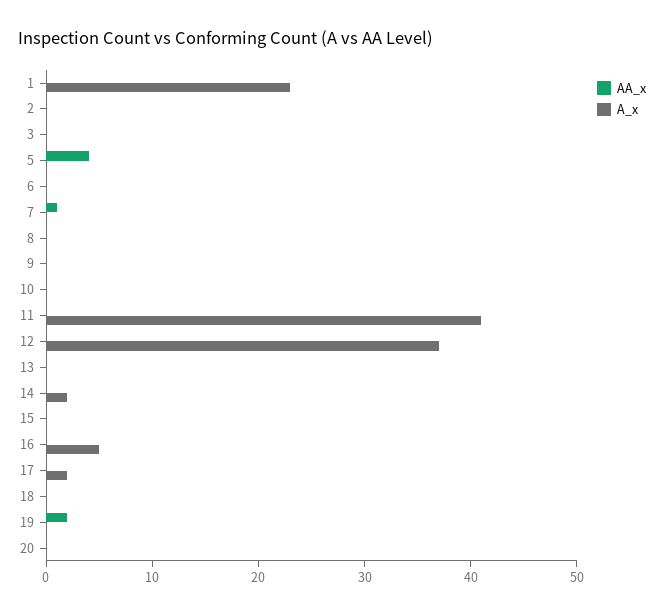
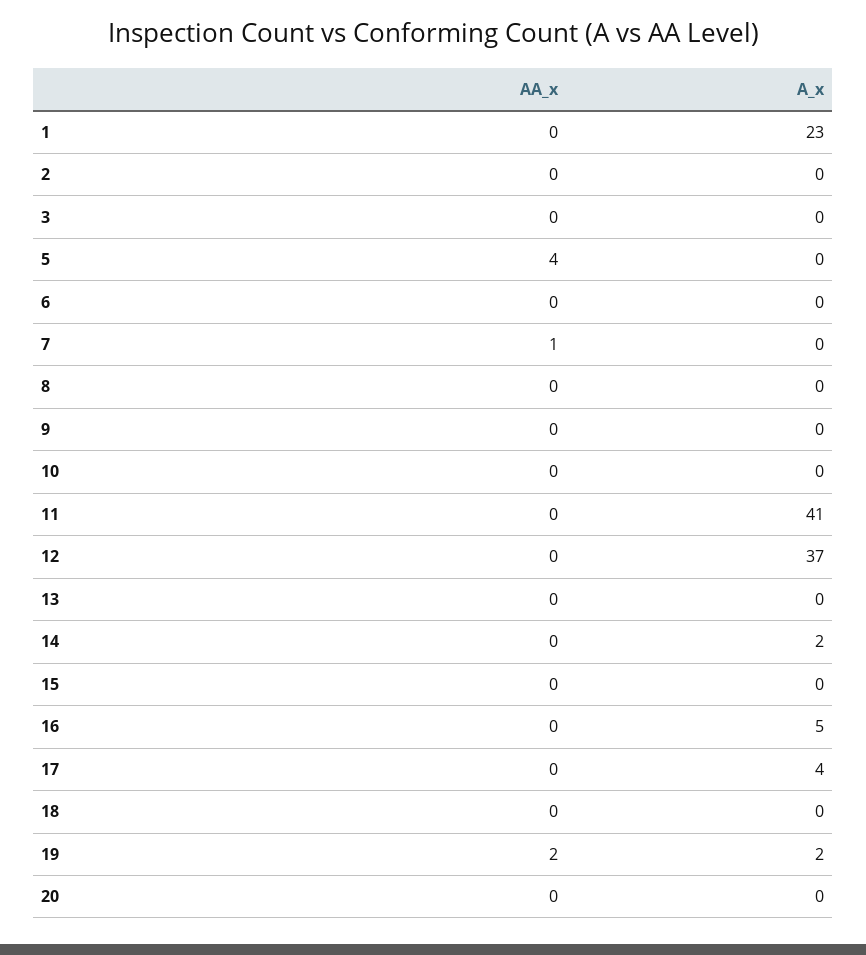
A_x, 17: 2 -> 4
A_x, 19: 0 -> 2

